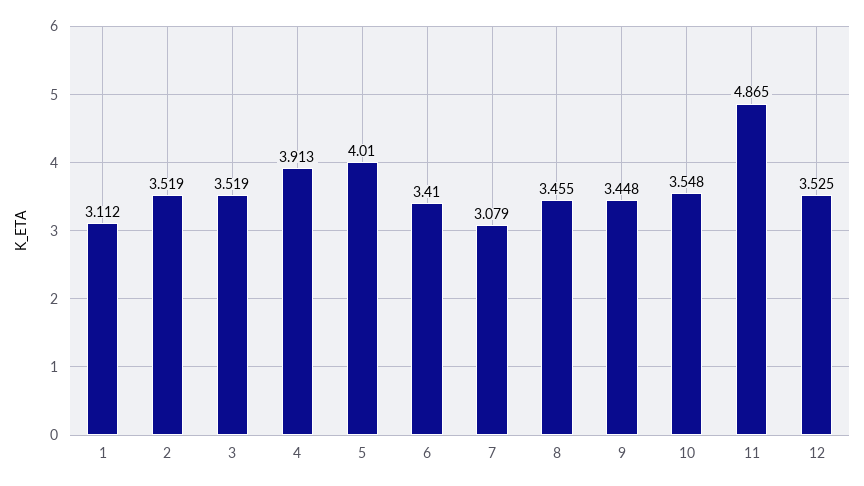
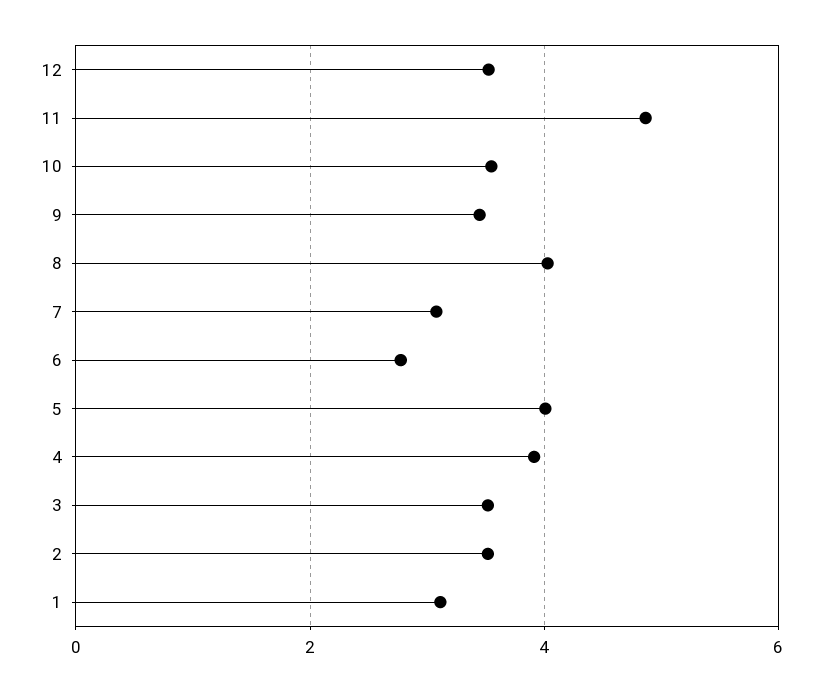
6: 3.41 -> 2.8
8: 3.455 -> 4

